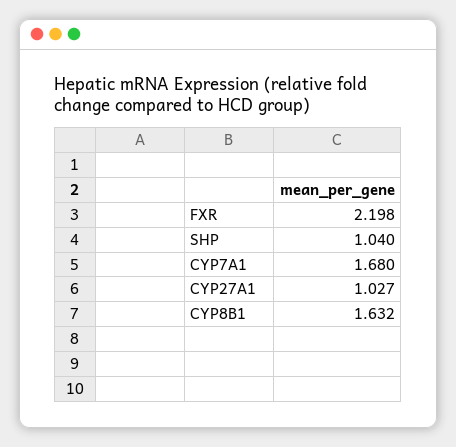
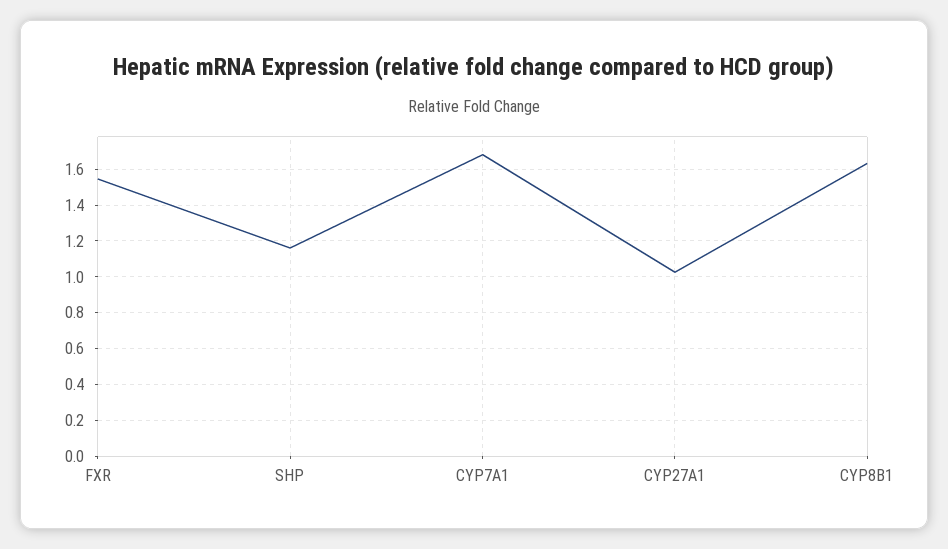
FXR: 2.198 -> 1.55
SHP: 1.04 -> 1.15

